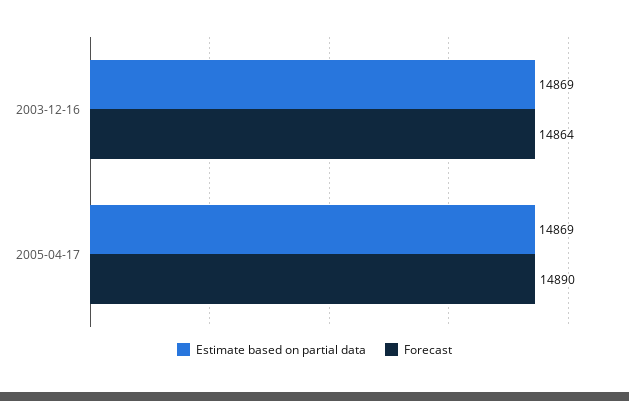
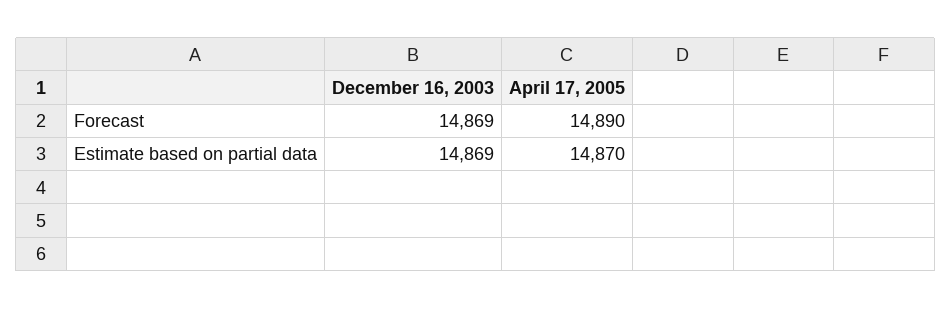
Forecast, 2003-12-16: 14864 -> 14869
Estimate based on partial data, 2005-04-17: 14869 -> 14870

